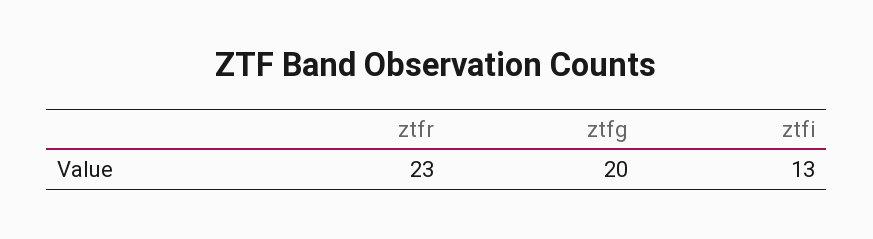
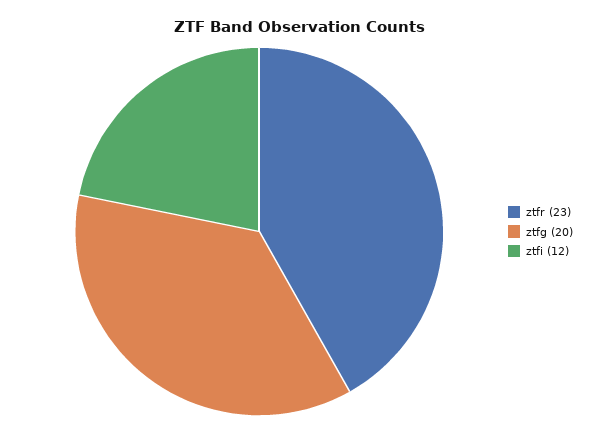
ztfi: 13 -> 12

